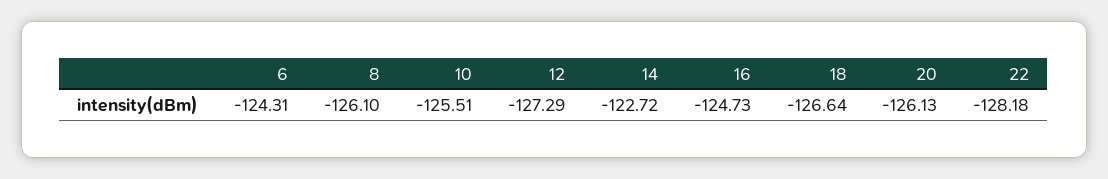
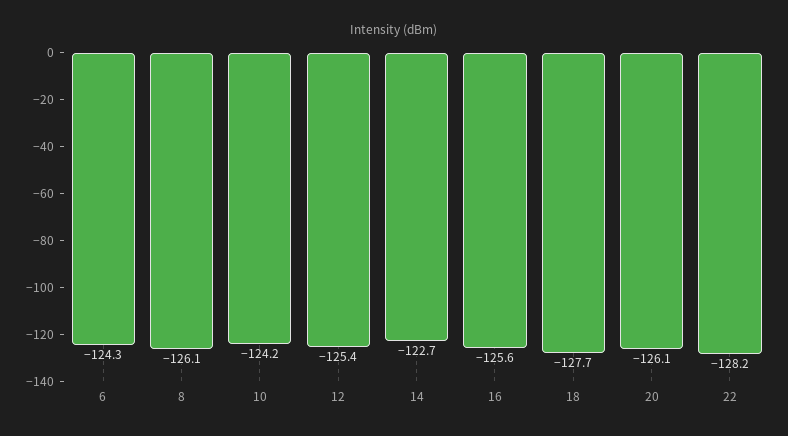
10: -125.51 -> -124.2
12: -127.29 -> -125.4
16: -124.73 -> -125.6
18: -126.64 -> -127.7

